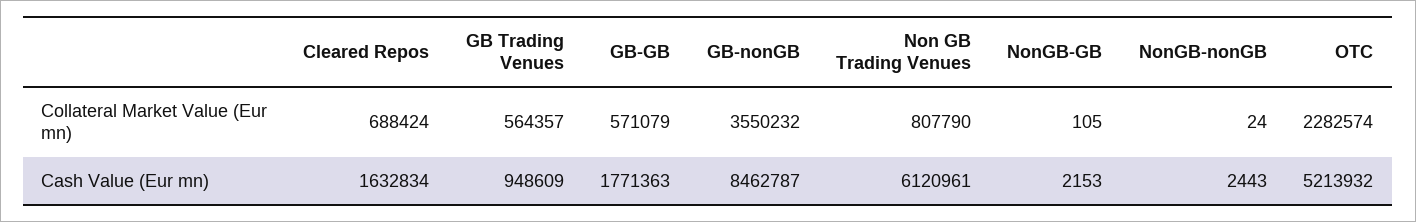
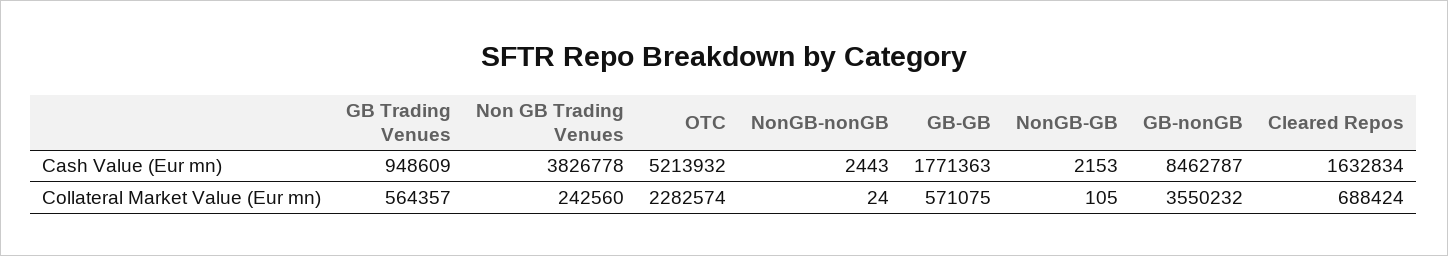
GB-GB, Collateral Market Value (Eur mn): 571079 -> 571075
Non GB Trading Venues, Collateral Market Value (Eur mn): 807790 -> 242560
Non GB Trading Venues, Cash Value (Eur mn): 6120961 -> 3826778

